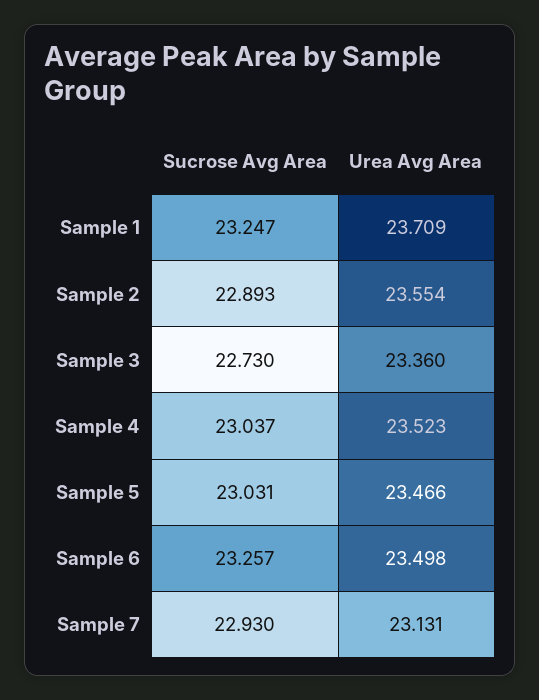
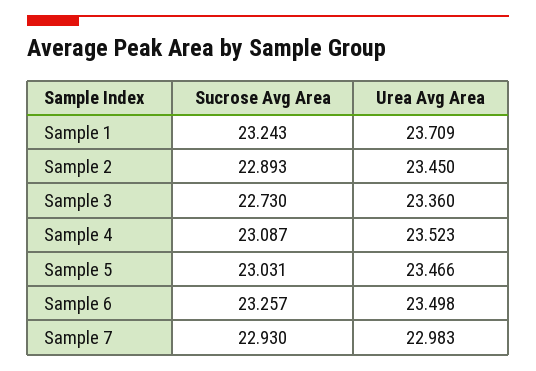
Sucrose Avg Area, Sample 1: 23.247 -> 23.243
Urea Avg Area, Sample 2: 23.554 -> 23.45
Sucrose Avg Area, Sample 4: 23.037 -> 23.087
Urea Avg Area, Sample 7: 23.131 -> 22.983

